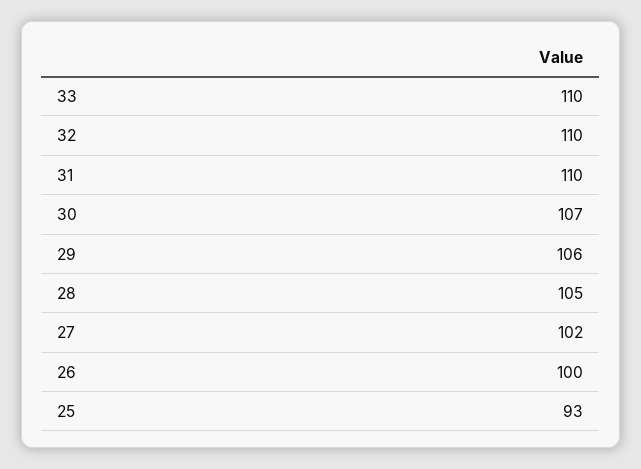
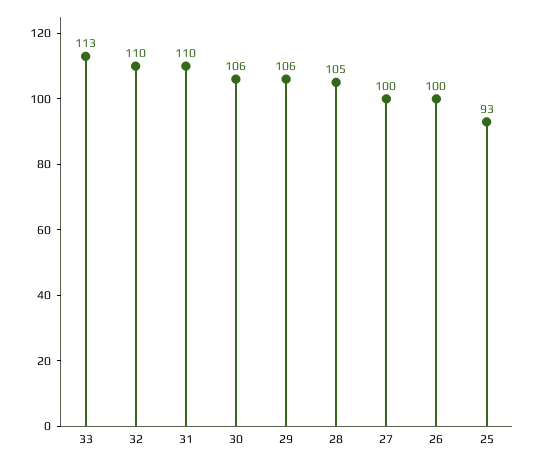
33: 110 -> 113
30: 107 -> 106
27: 102 -> 100

